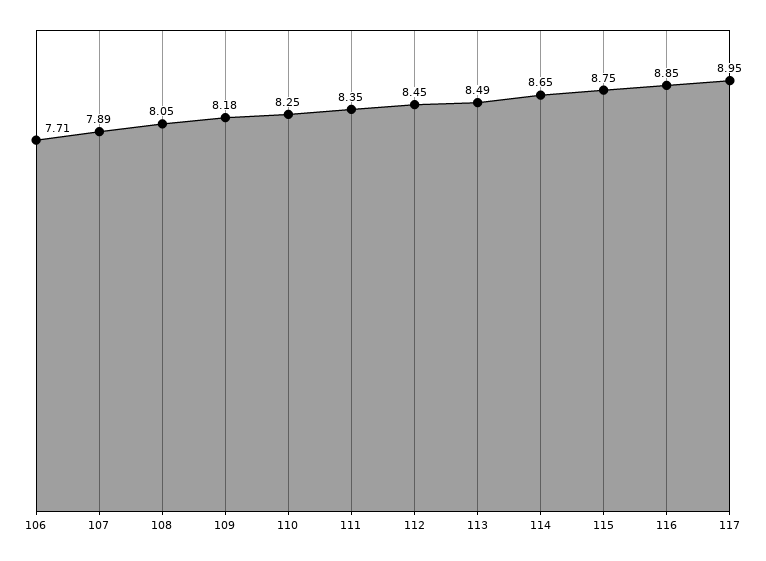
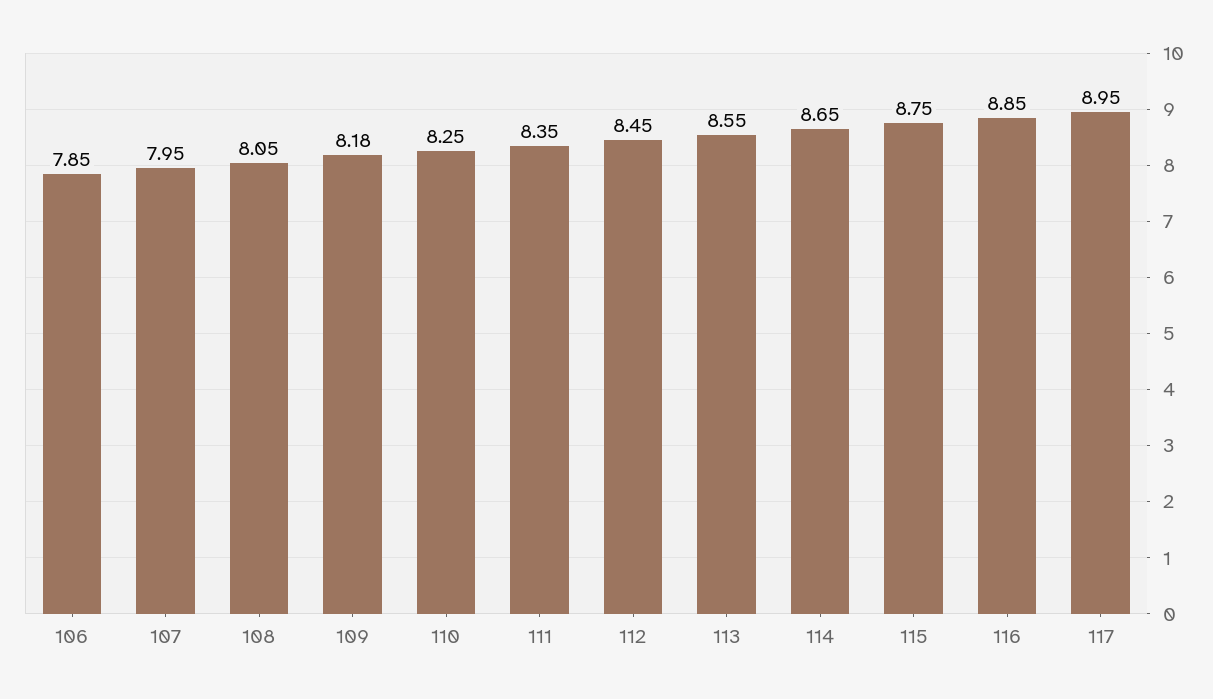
106: 7.71 -> 7.85
107: 7.89 -> 7.95
113: 8.49 -> 8.55

